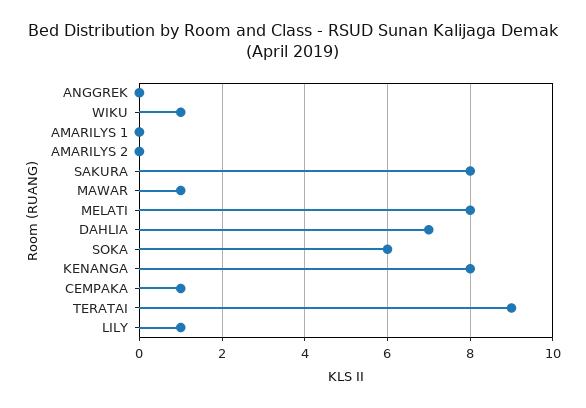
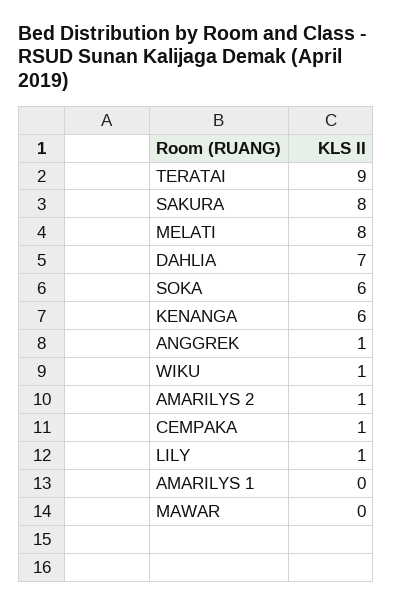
ANGGREK: 0 -> 1
AMARILYS 2: 0 -> 1
MAWAR: 1 -> 0
KENANGA: 8 -> 6

